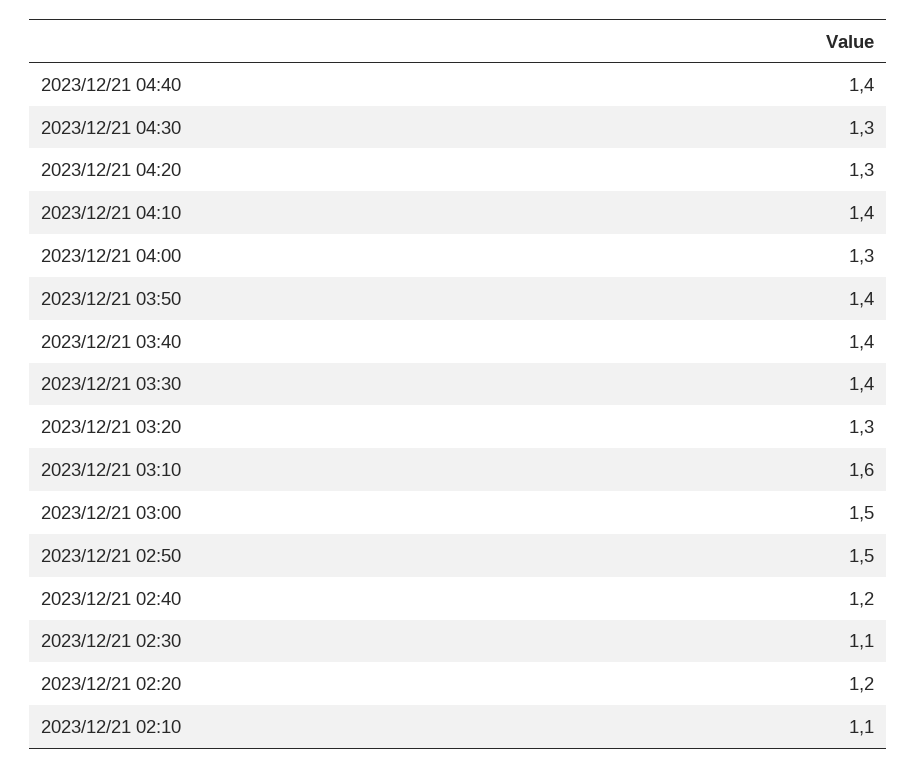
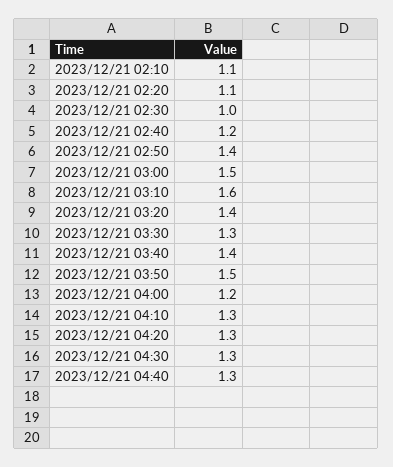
2023/12/21 04:40: 1.4 -> 1.3
2023/12/21 04:10: 1.4 -> 1.3
2023/12/21 04:00: 1.3 -> 1.2
2023/12/21 03:50: 1.4 -> 1.5
2023/12/21 03:30: 1.4 -> 1.3
2023/12/21 03:20: 1.3 -> 1.4
2023/12/21 02:50: 1.5 -> 1.4
2023/12/21 02:30: 1.1 -> 1
2023/12/21 02:20: 1.2 -> 1.1

